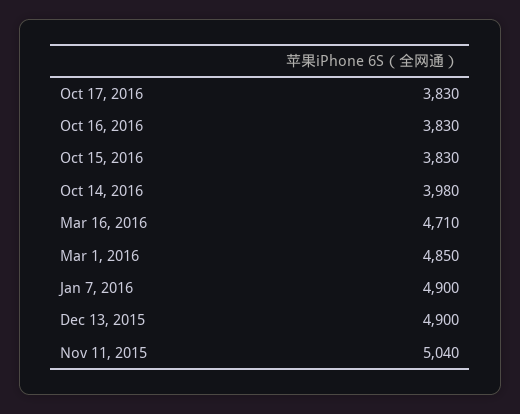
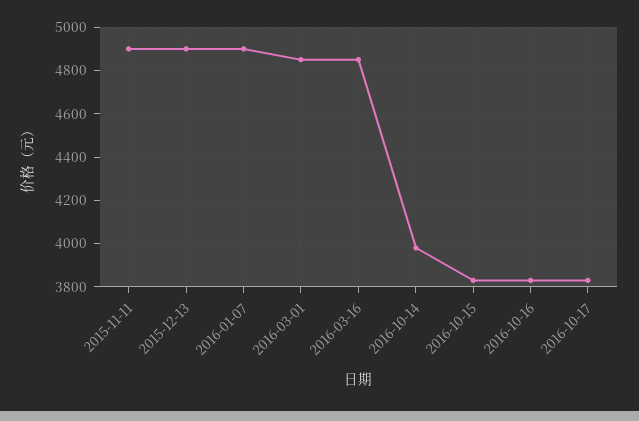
Mar 16, 2016: 4710 -> 4850
Nov 11, 2015: 5040 -> 4900

